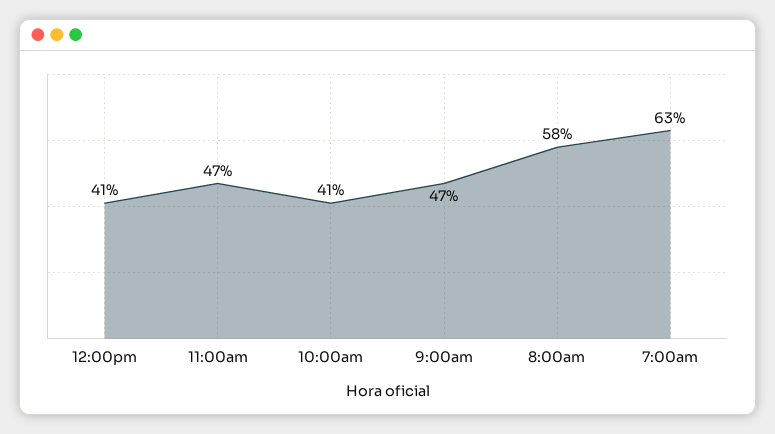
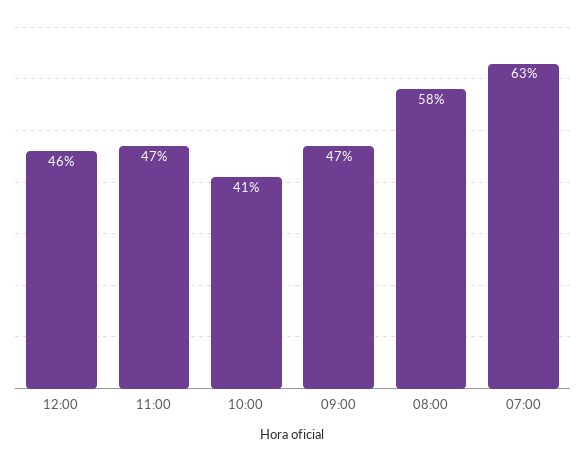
12:00pm: 41 -> 46

